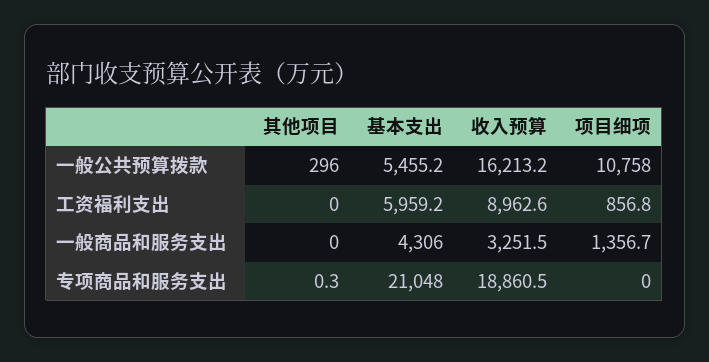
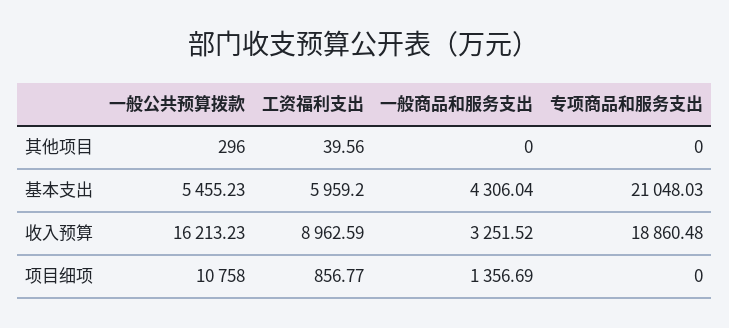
其他项目, 工资福利支出: 0 -> 39.56
其他项目, 专项商品和服务支出: 0.3 -> 0

